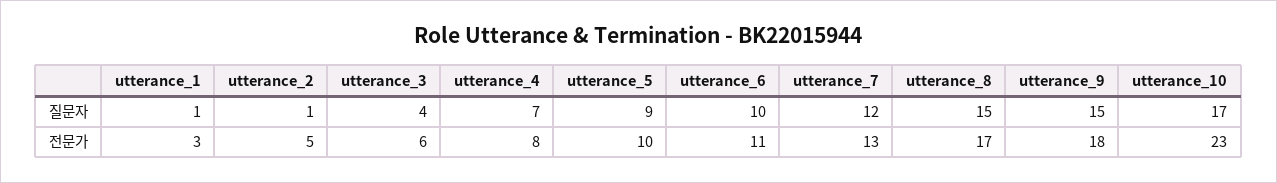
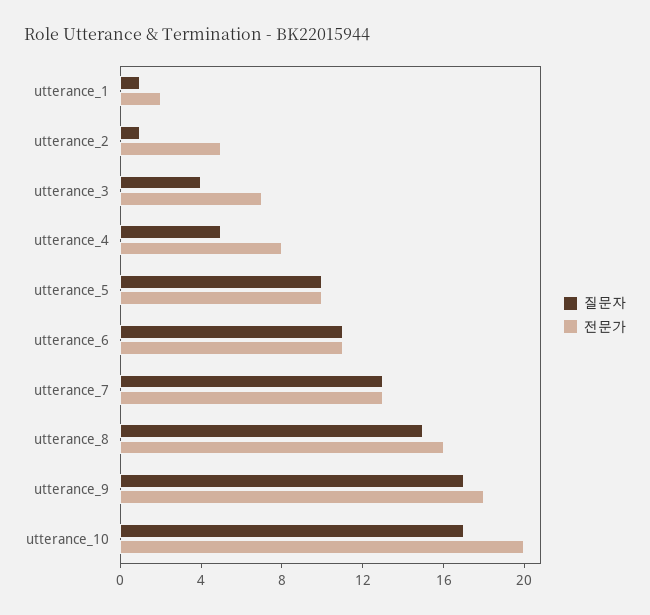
질문자, utterance_4: 7 -> 5
질문자, utterance_5: 9 -> 10
질문자, utterance_6: 10 -> 11
질문자, utterance_7: 12 -> 13
질문자, utterance_9: 15 -> 17
전문가, utterance_1: 3 -> 2
전문가, utterance_3: 6 -> 7
전문가, utterance_8: 17 -> 16
전문가, utterance_10: 23 -> 20

